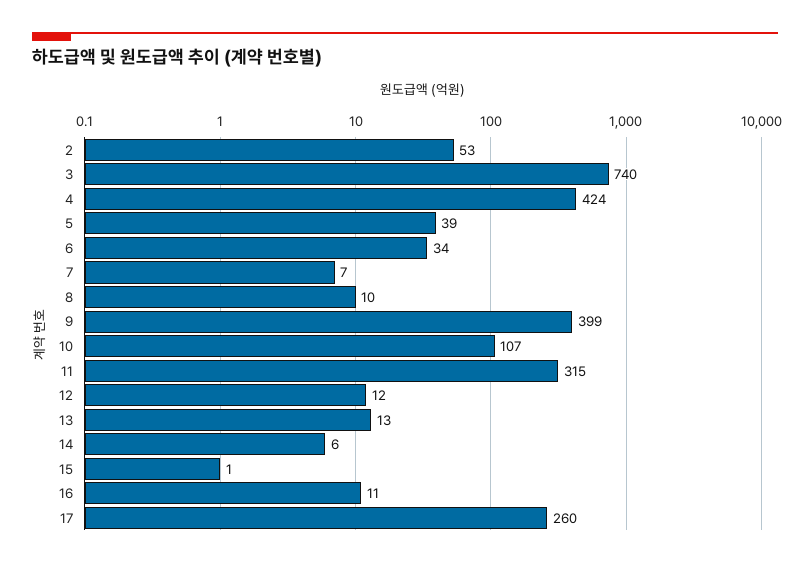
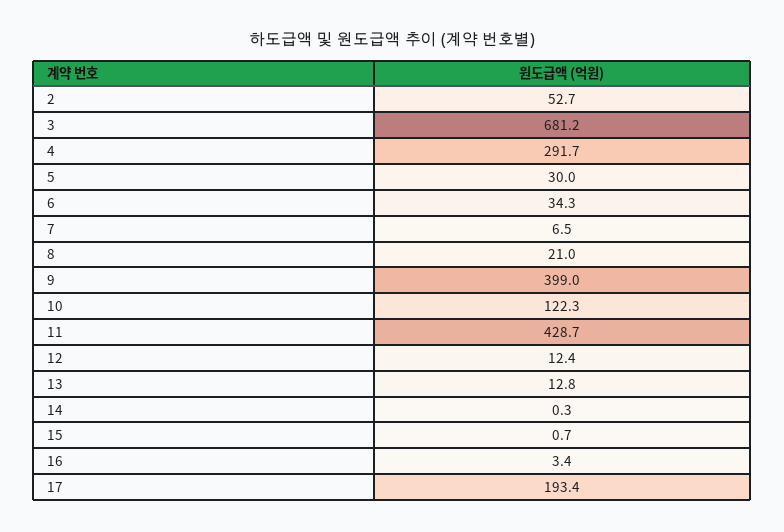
3: 740 -> 681.2
4: 424 -> 291.7
5: 39 -> 30
8: 10 -> 21
10: 107 -> 122.3
11: 315 -> 428.7
14: 6 -> 0.3
16: 11 -> 3.4
17: 260 -> 193.4

